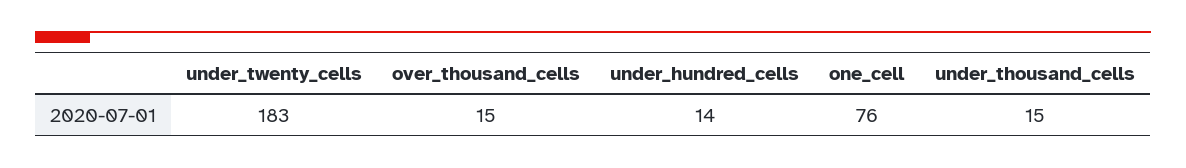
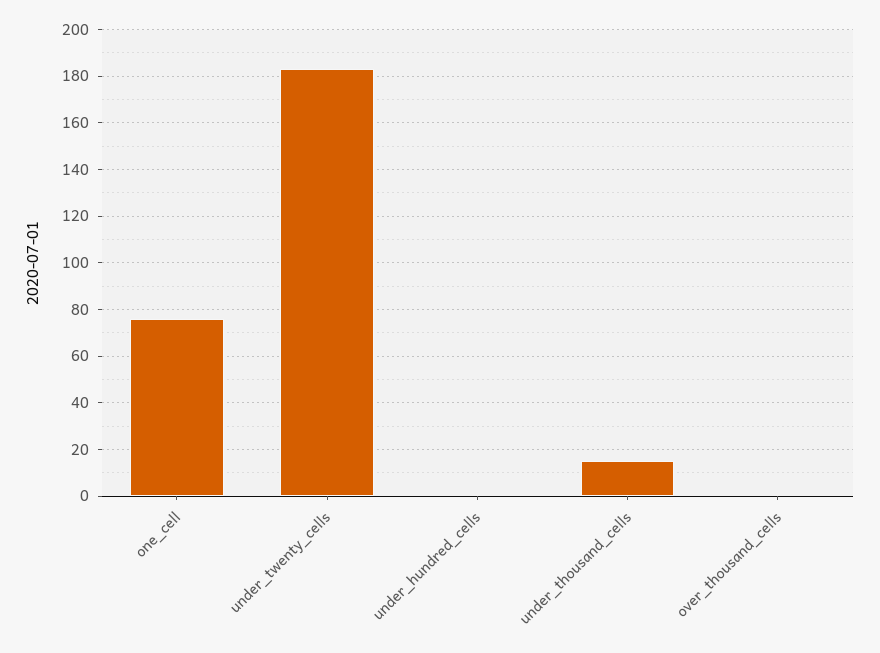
over_thousand_cells: 15 -> 0
under_hundred_cells: 14 -> 0

